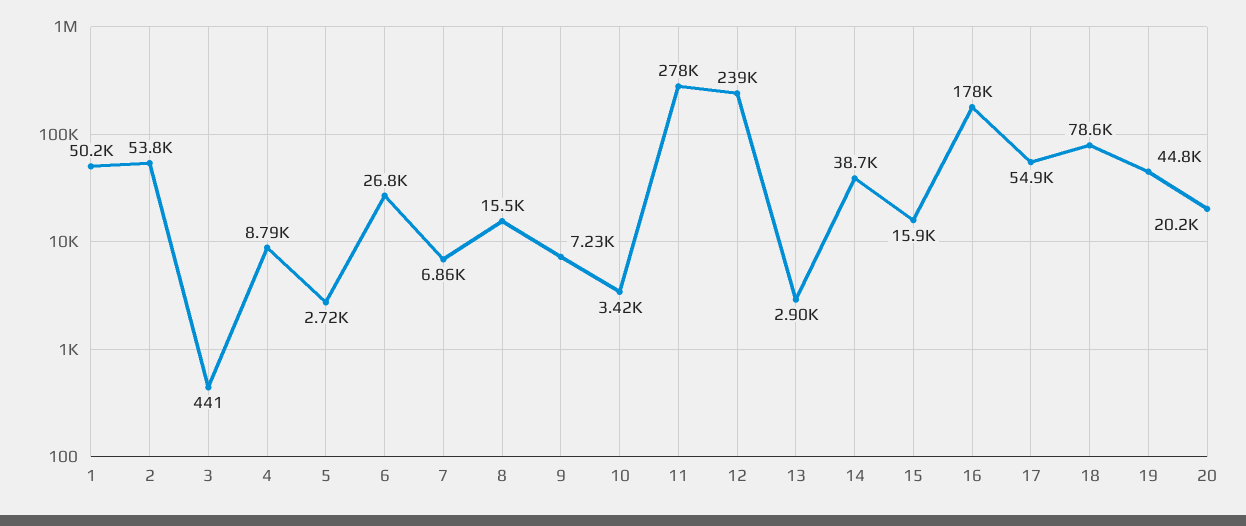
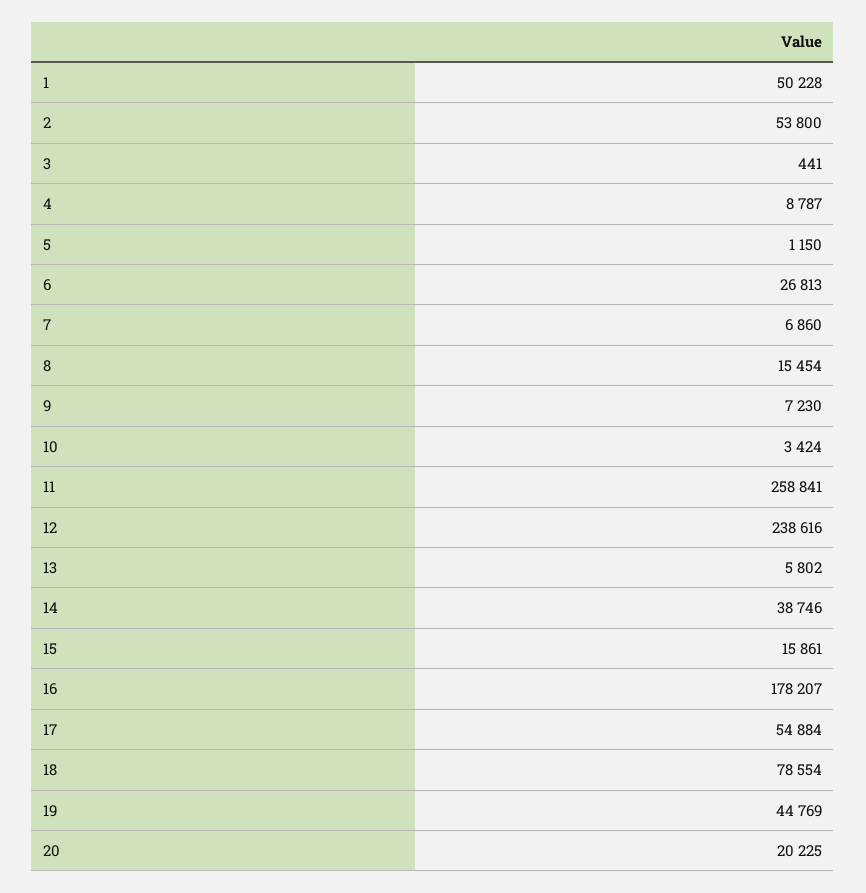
5: 2720 -> 1150
11: 278000 -> 258841
13: 2900 -> 5802

